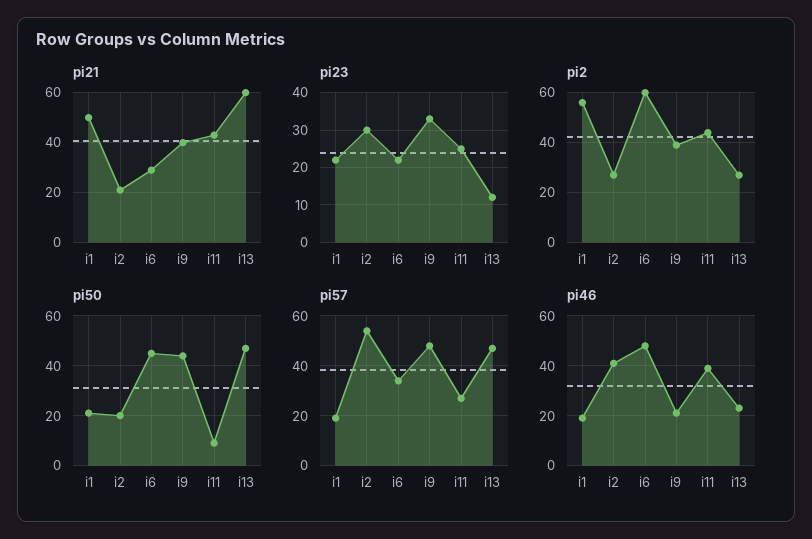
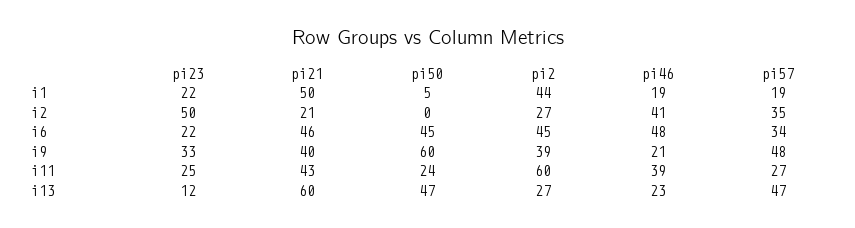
pi21, i6: 30 -> 46
pi23, i2: 30 -> 50
pi2, i1: 55 -> 44
pi2, i6: 60 -> 45
pi2, i11: 45 -> 60
pi50, i1: 20 -> 5
pi50, i2: 20 -> 0
pi50, i9: 45 -> 60
pi50, i11: 10 -> 24
pi57, i2: 55 -> 35

